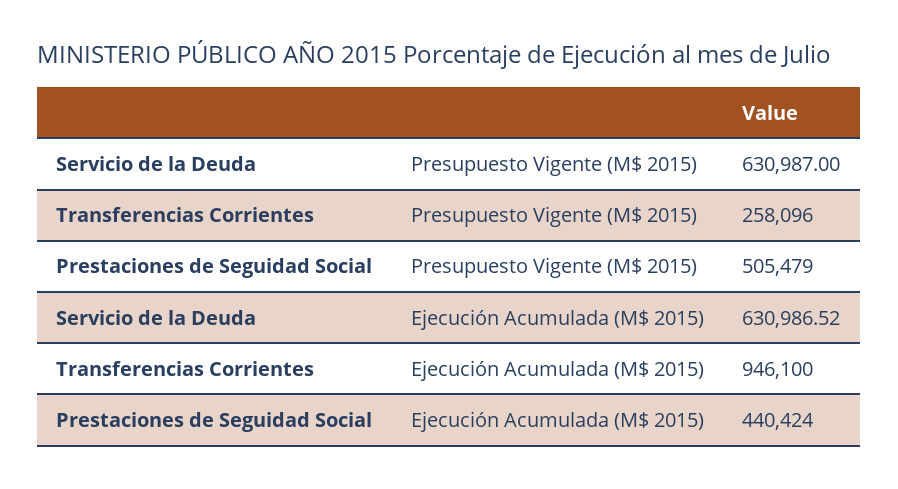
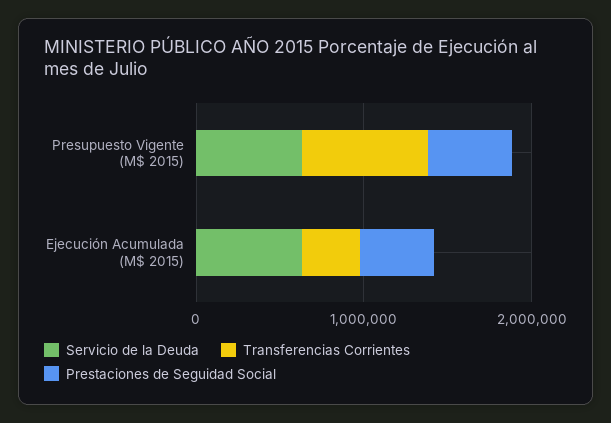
Transferencias Corrientes, Presupuesto Vigente (M$ 2015): 258096 -> 800000
Transferencias Corrientes, Ejecución Acumulada (M$ 2015): 946100 -> 400000

